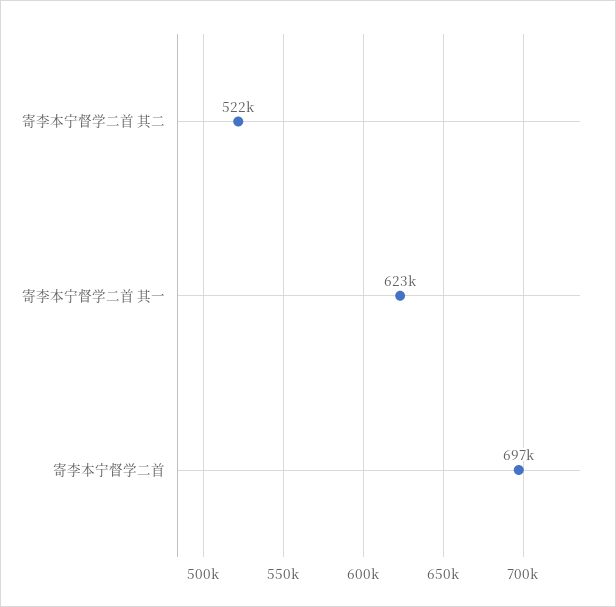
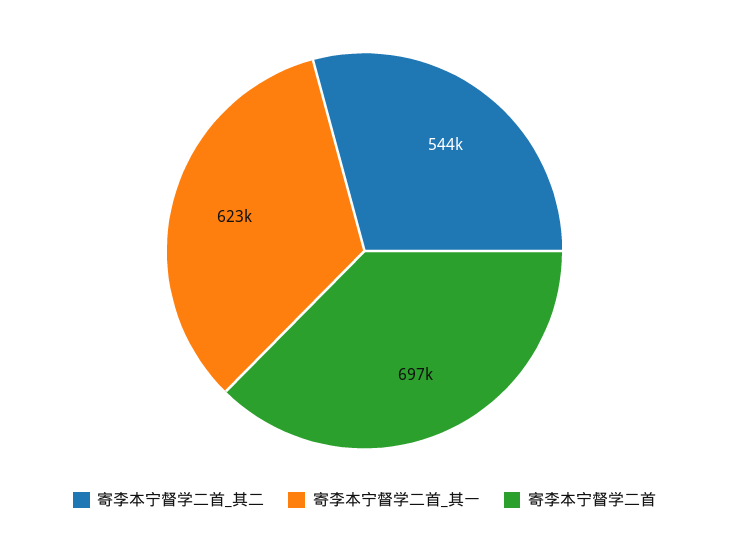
寄李本宁督学二首 其二: 522000 -> 544000

